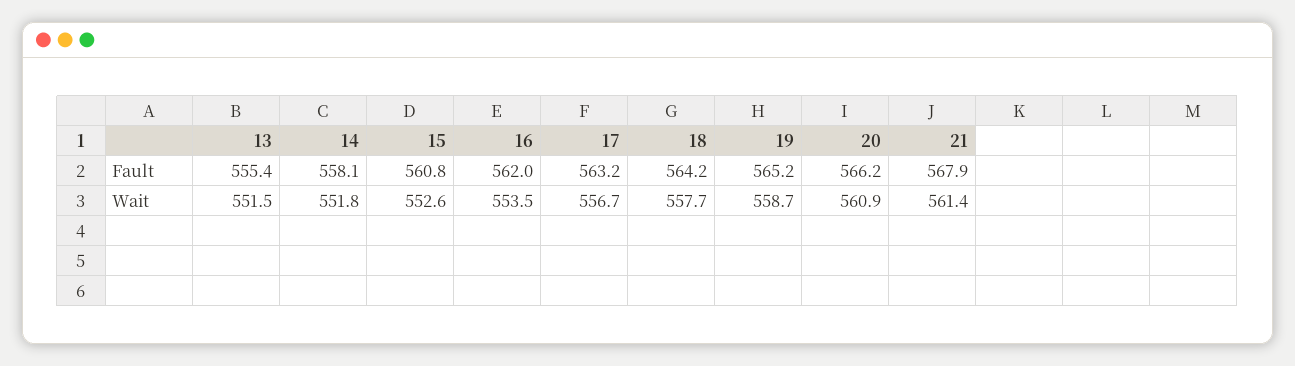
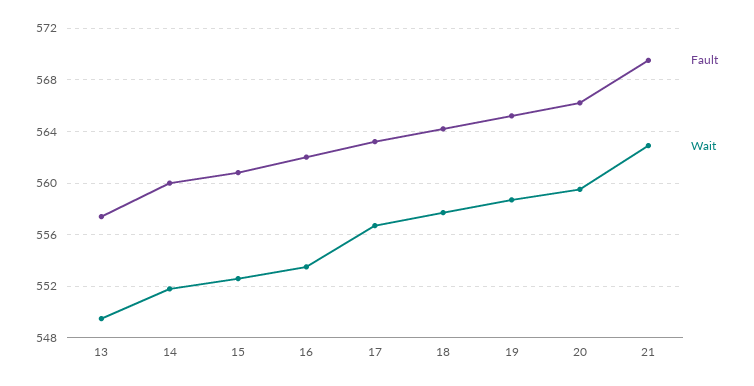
Fault, 13: 555.4 -> 557.5
Fault, 14: 558.1 -> 560
Fault, 21: 567.9 -> 569.5
Wait, 13: 551.5 -> 549.5
Wait, 20: 560.9 -> 559.5
Wait, 21: 561.4 -> 563

